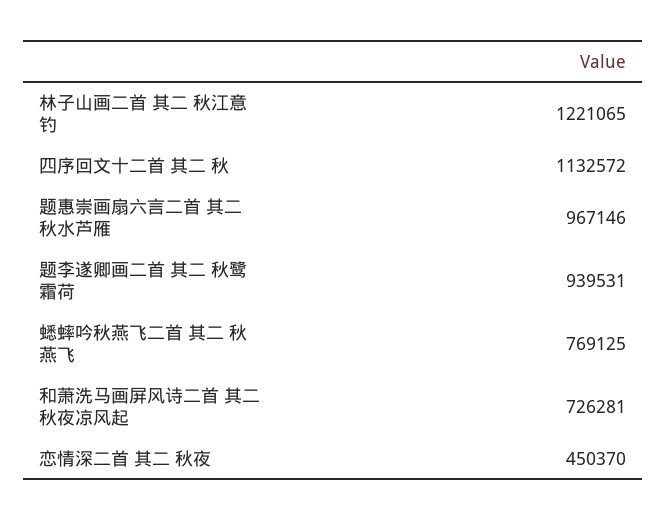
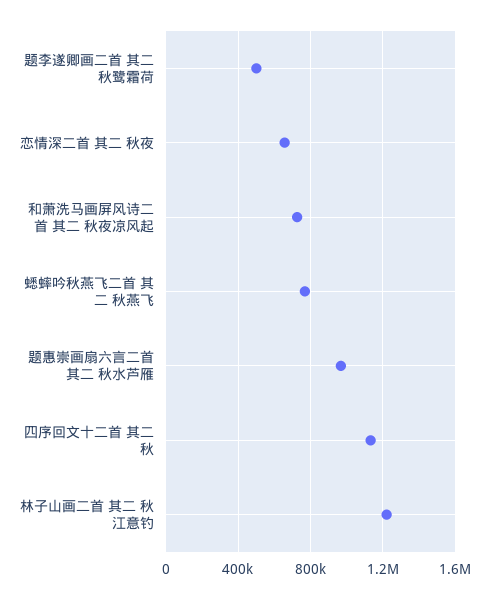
题李遂卿画二首 其二 秋鹭霜荷: 939531 -> 500000
恋情深二首 其二 秋夜: 450370 -> 650000

